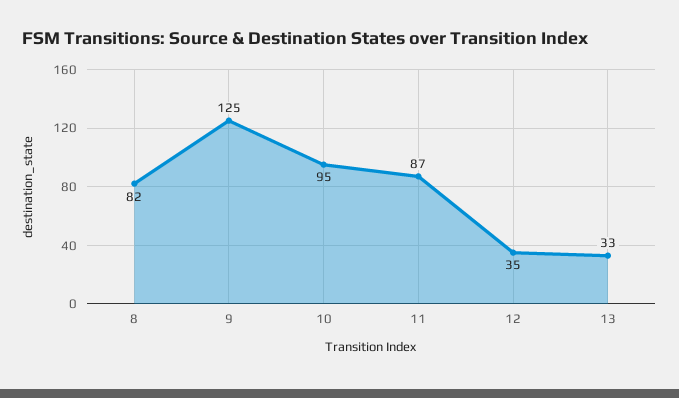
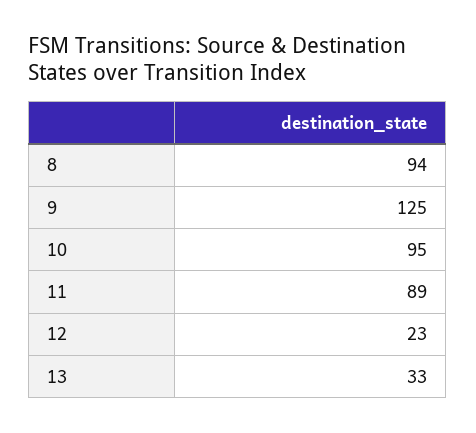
8: 82 -> 94
11: 87 -> 89
12: 35 -> 23

